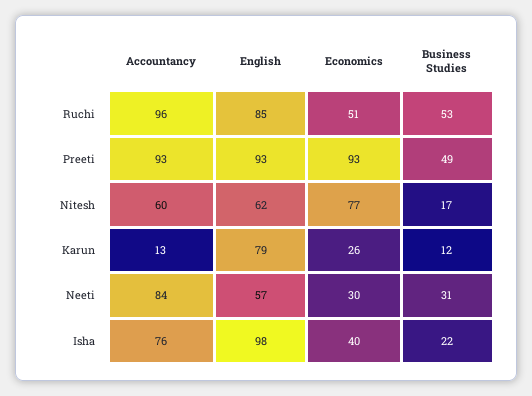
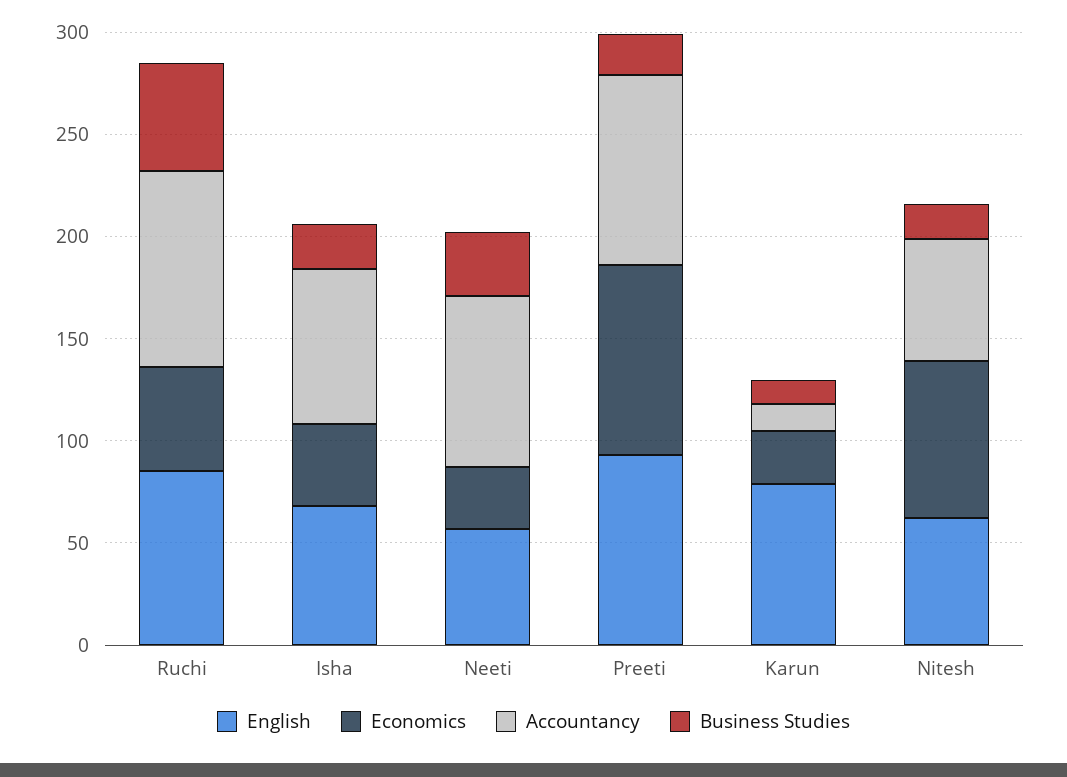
Business Studies, Preeti: 49 -> 20
English, Isha: 98 -> 70

